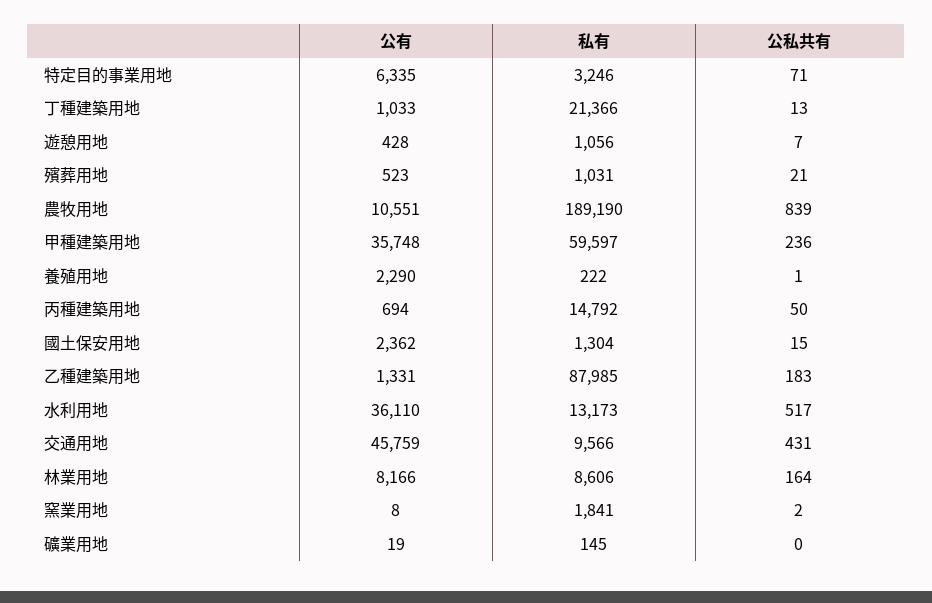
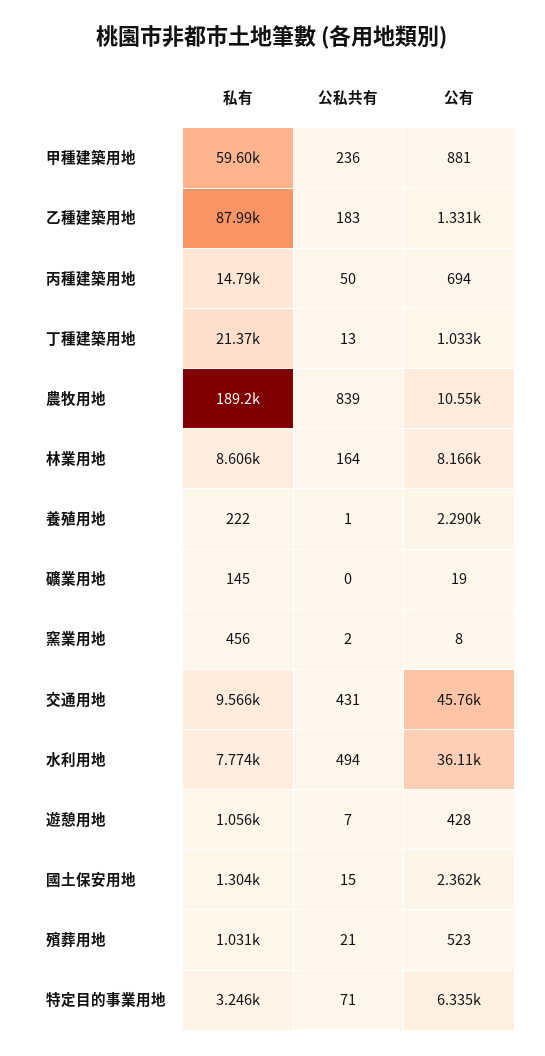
公有, 甲種建築用地: 35748 -> 881
私有, 水利用地: 13173 -> 7774
公私共有, 水利用地: 517 -> 494
私有, 窯業用地: 1841 -> 456

